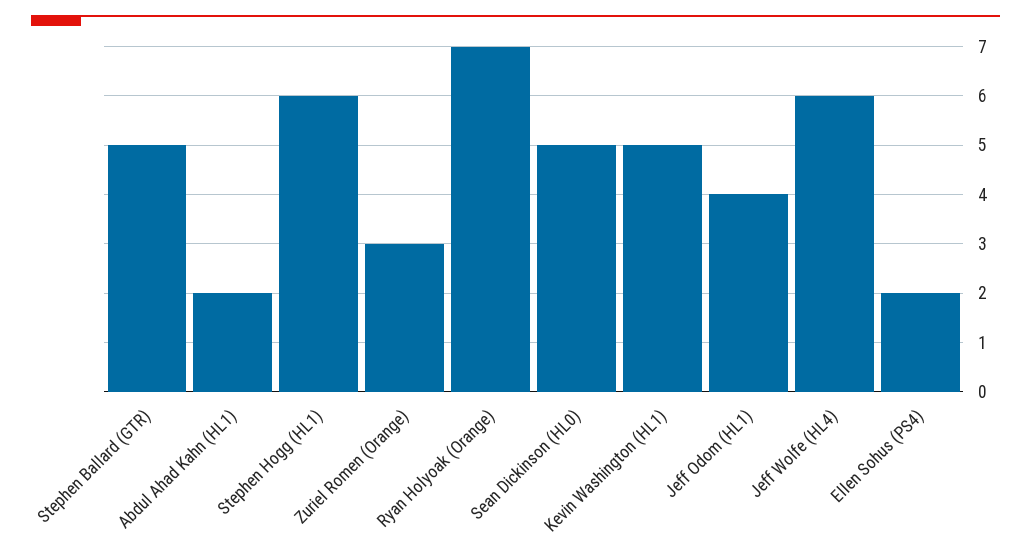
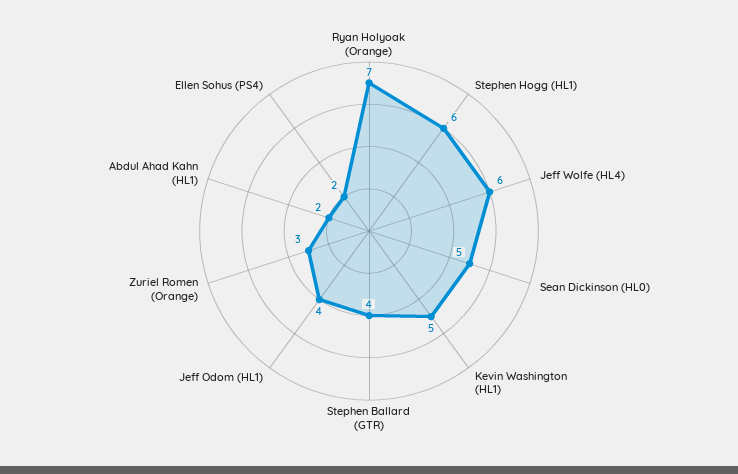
Stephen Ballard (GTR): 5 -> 4

